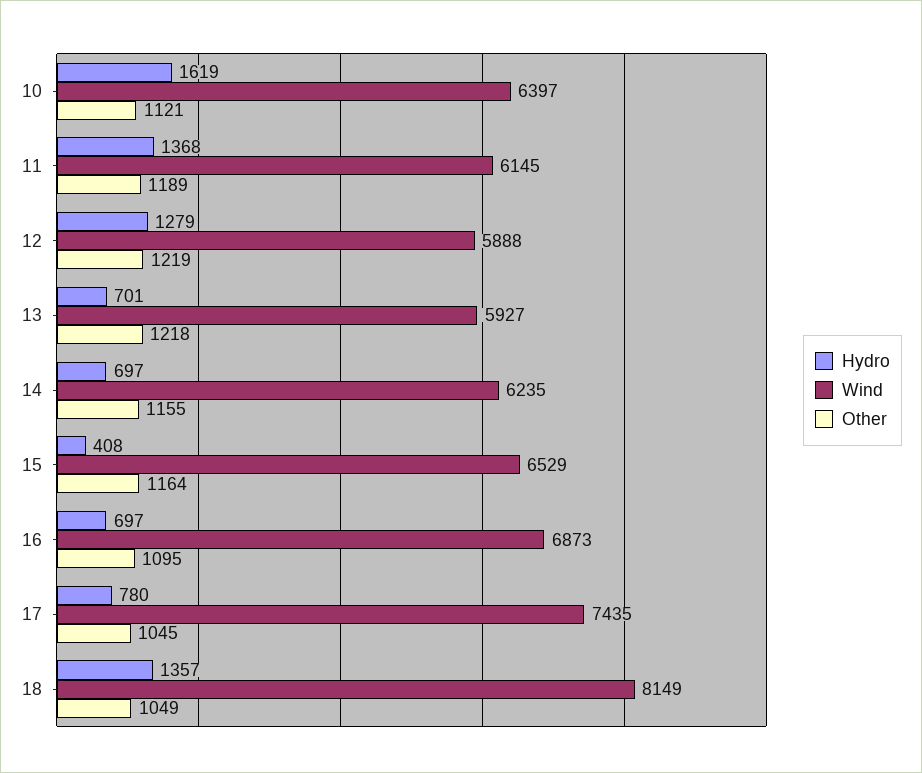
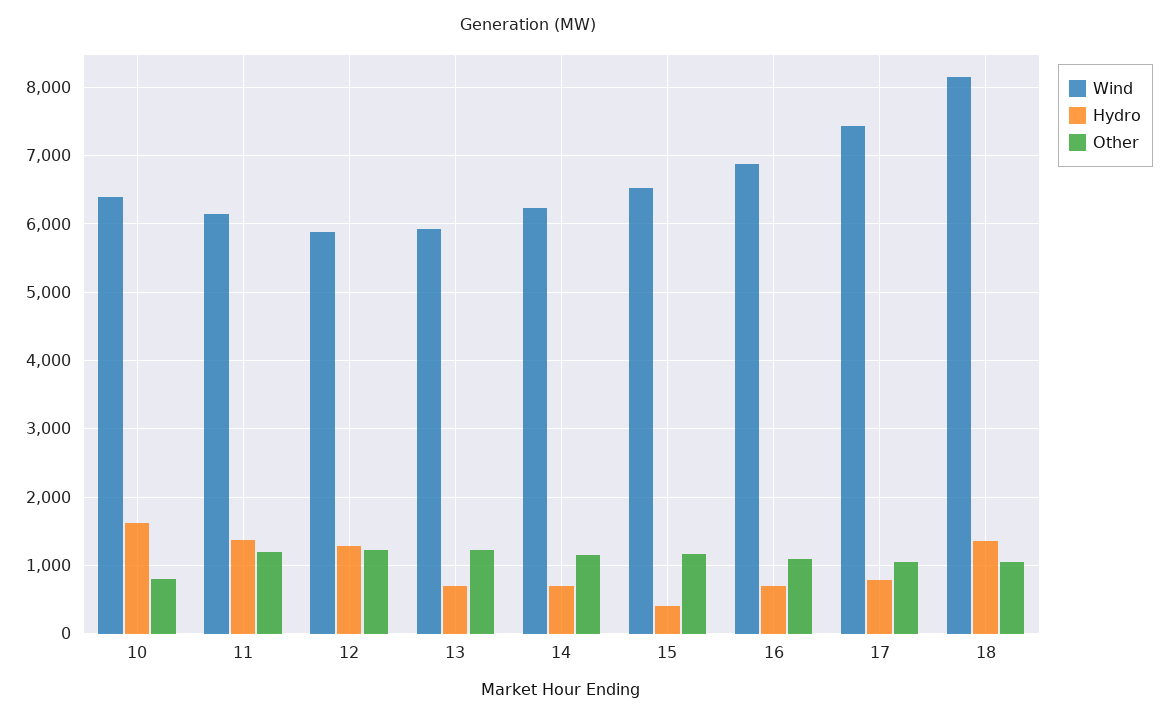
Other, 10: 1121 -> 800

